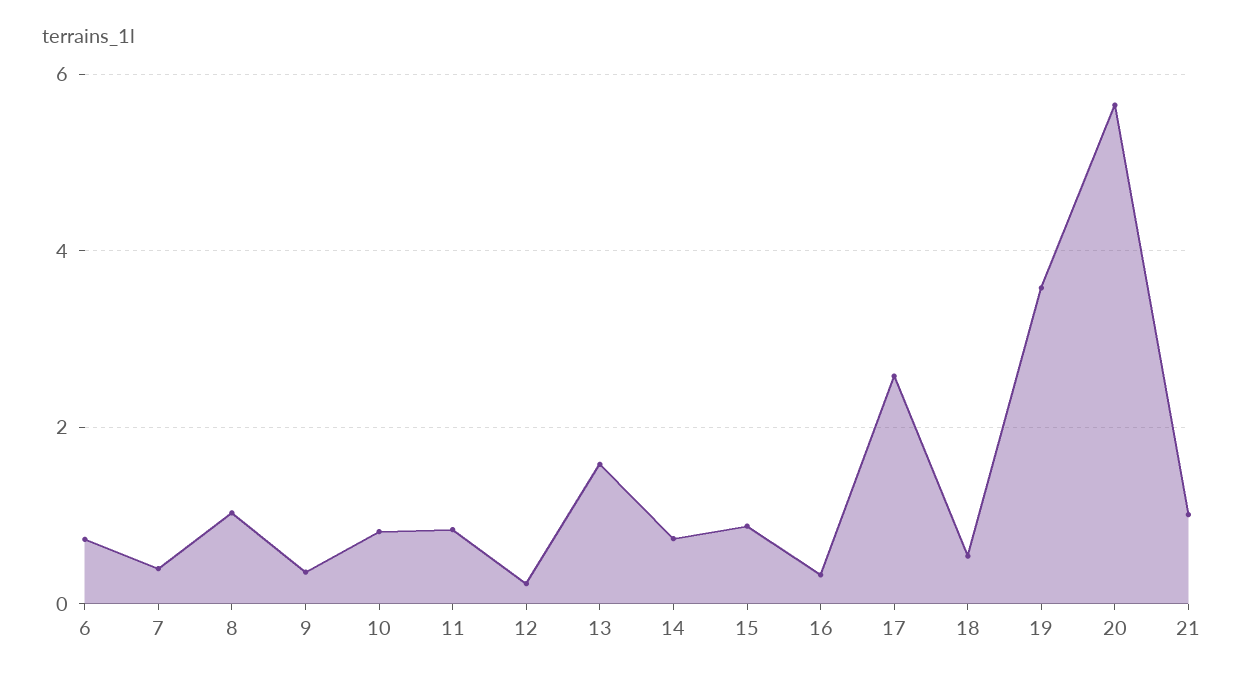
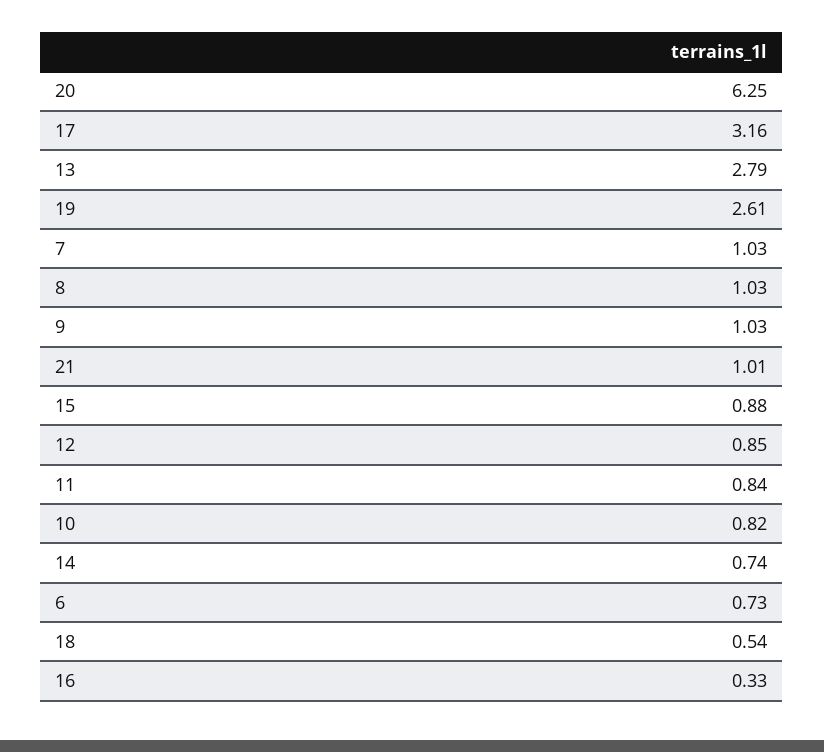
7: 0.4 -> 1.03
9: 0.4 -> 1.03
12: 0.2 -> 0.85
13: 1.6 -> 2.79
17: 2.6 -> 3.16
19: 3.6 -> 2.61
20: 5.6 -> 6.25

